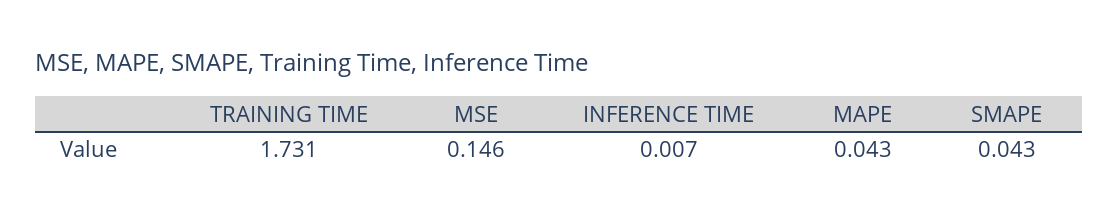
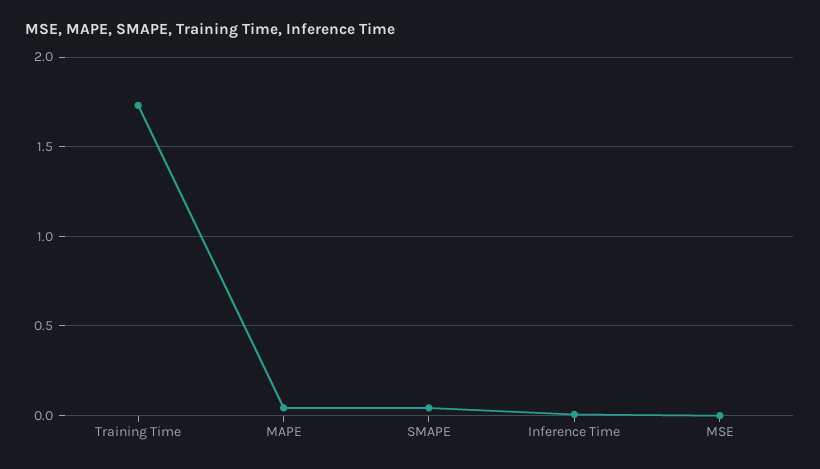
MSE: 0.146 -> 0

